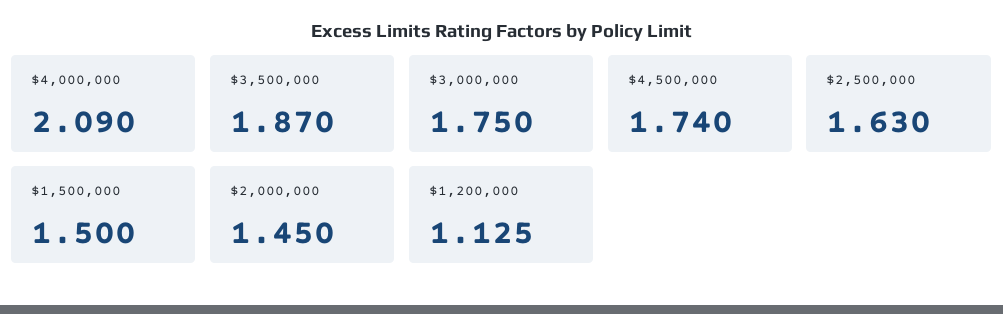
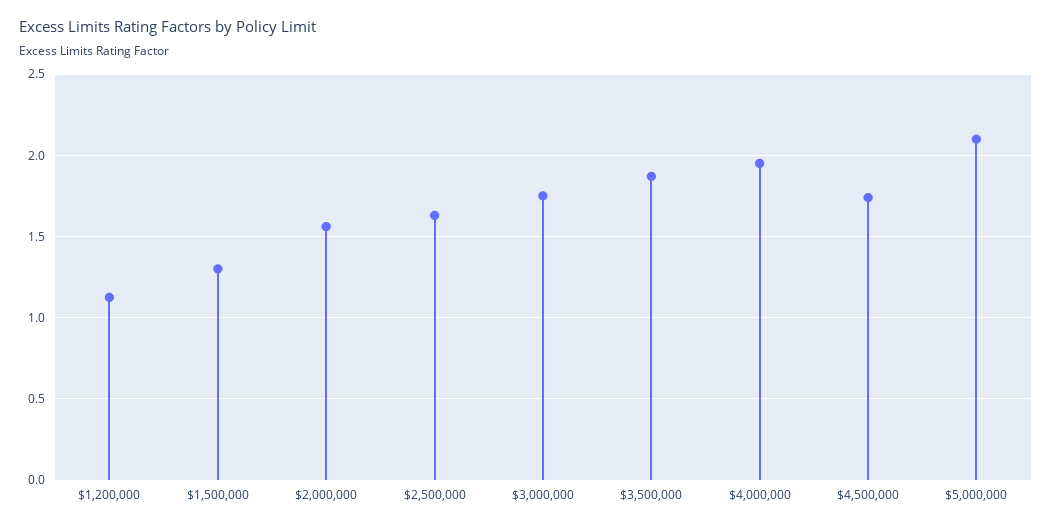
$4,000,000: 2.09 -> 1.95
$1,500,000: 1.5 -> 1.3
$2,000,000: 1.45 -> 1.55
$5,000,000: none -> 2.1

